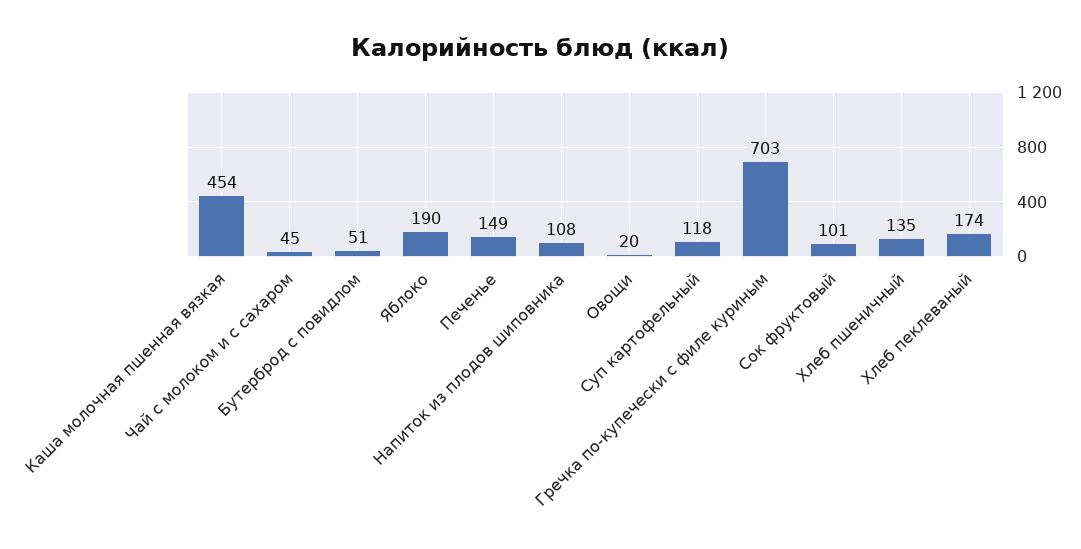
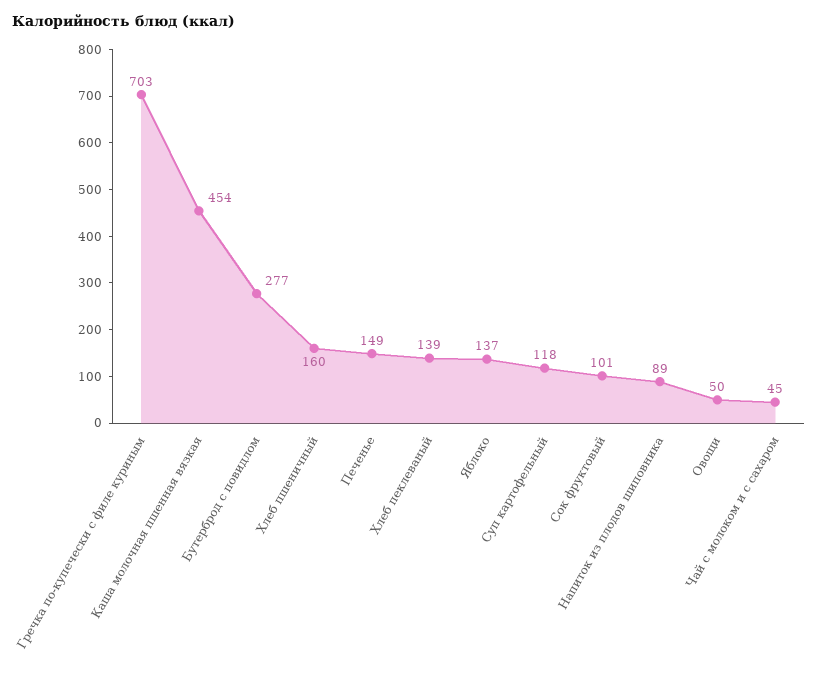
Бутерброд с повидлом: 51 -> 277
Яблоко: 190 -> 137
Напиток из плодов шиповника: 108 -> 89
Овощи: 20 -> 50
Хлеб пшеничный: 135 -> 160
Хлеб пеклеваный: 174 -> 139

